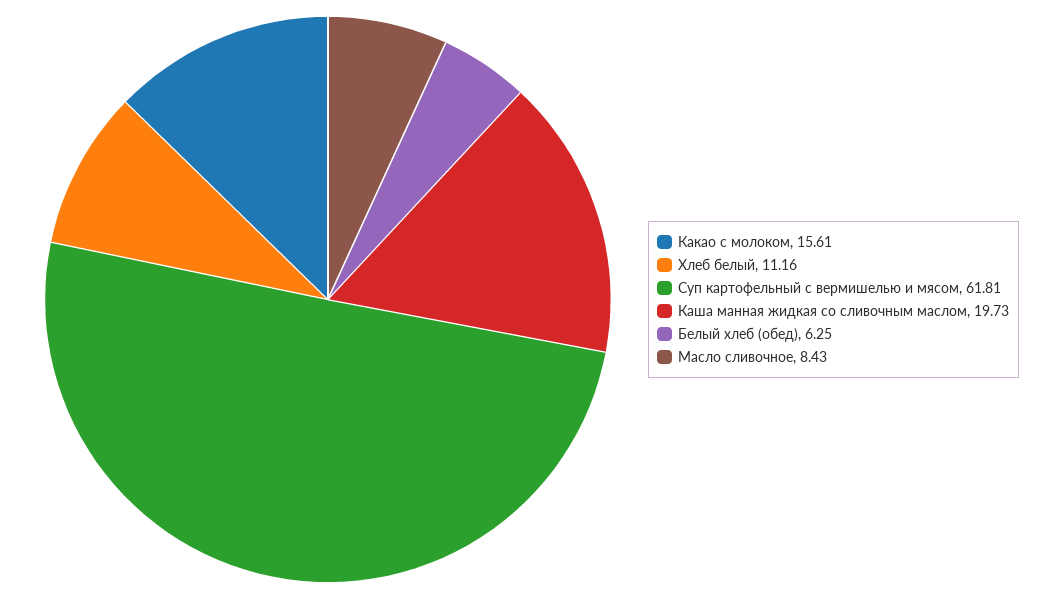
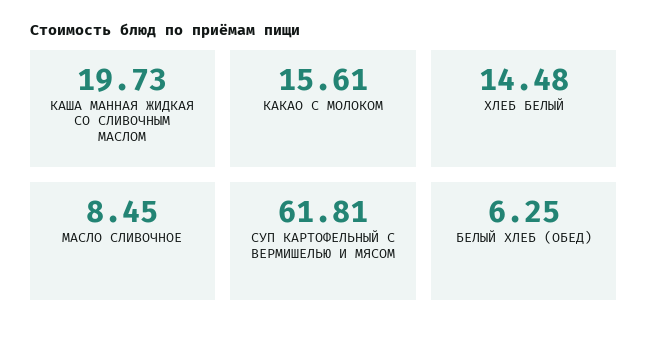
Хлеб белый: 11.16 -> 14.48
Масло сливочное: 8.43 -> 8.45

